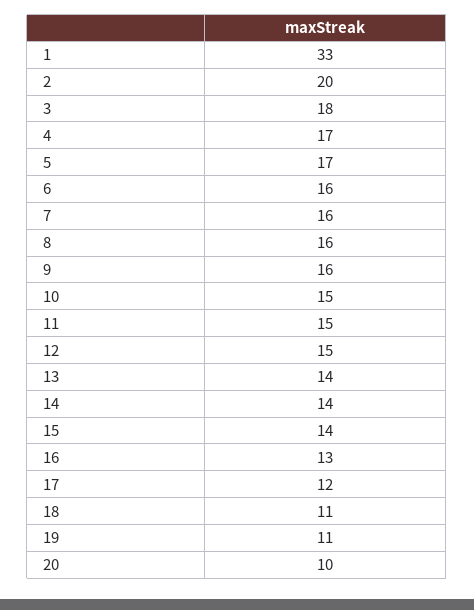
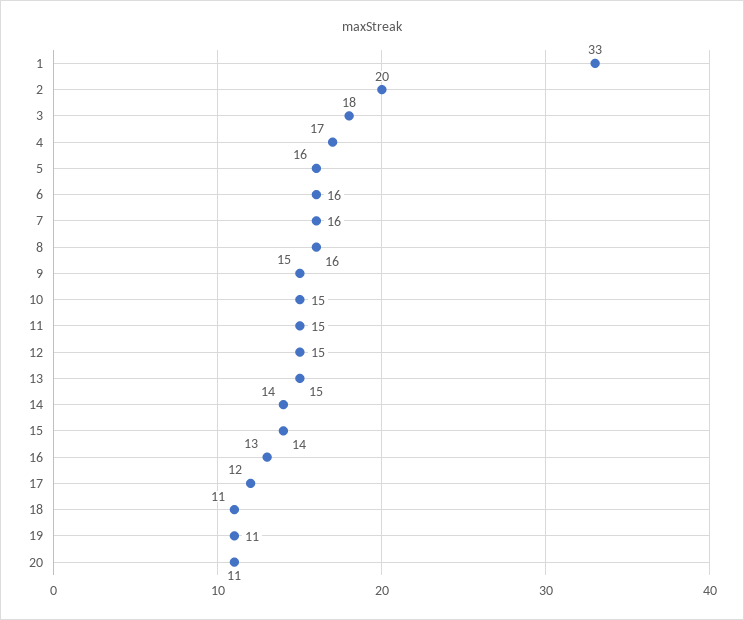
5: 17 -> 16
9: 16 -> 15
13: 14 -> 15
20: 10 -> 11

